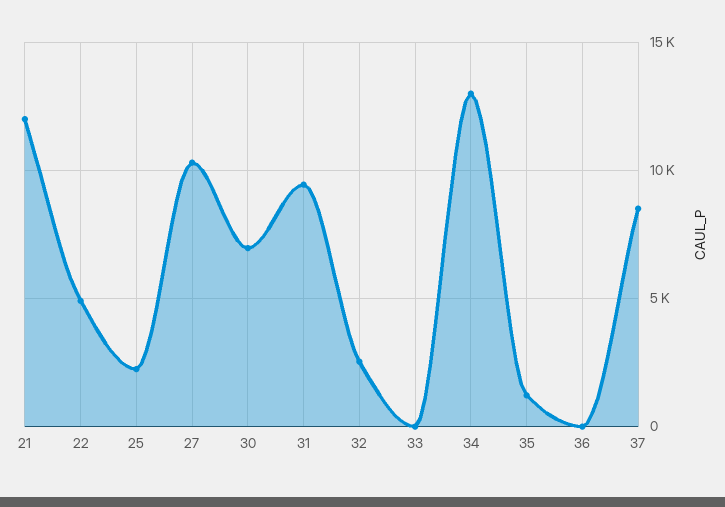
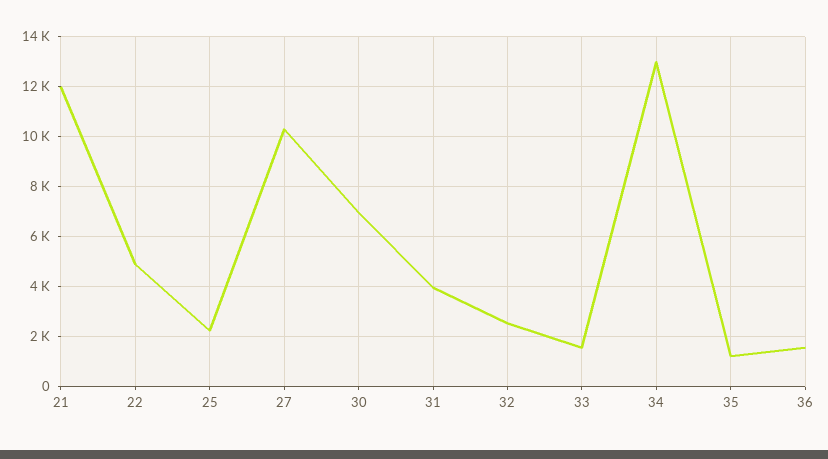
31: 9500 -> 4000
33: 0 -> 1500
36: 0 -> 1500
37: 8500 -> none

